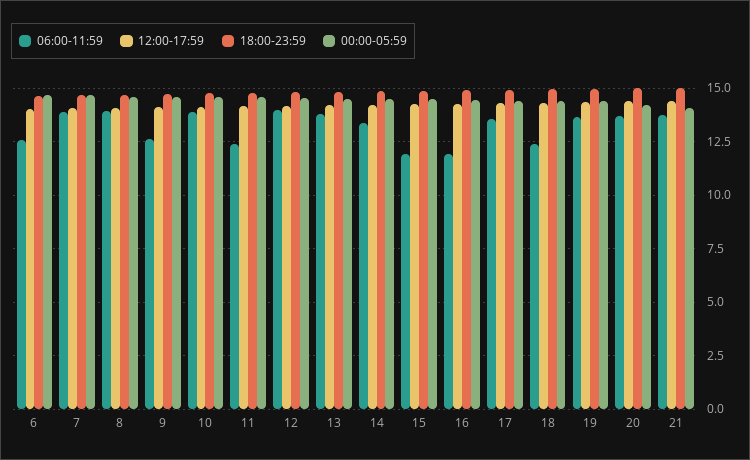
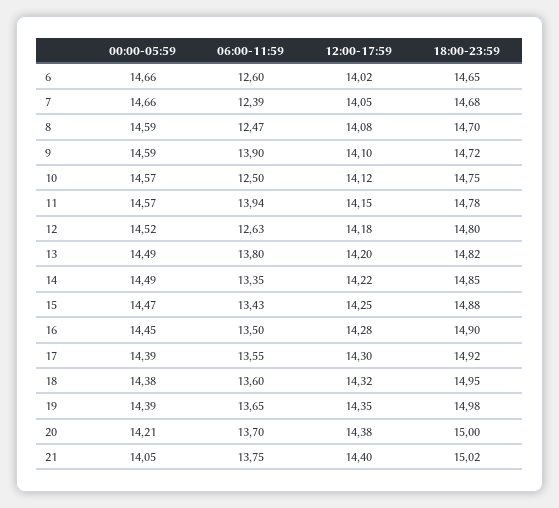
06:00-11:59, 7: 14 -> 12.39
06:00-11:59, 8: 14 -> 12.47
06:00-11:59, 9: 12.5 -> 13.9
06:00-11:59, 10: 14 -> 12.5
06:00-11:59, 11: 12.5 -> 13.94
06:00-11:59, 12: 14 -> 12.63
06:00-11:59, 15: 12 -> 13.43
06:00-11:59, 16: 12 -> 13.5
06:00-11:59, 18: 12.5 -> 13.6

